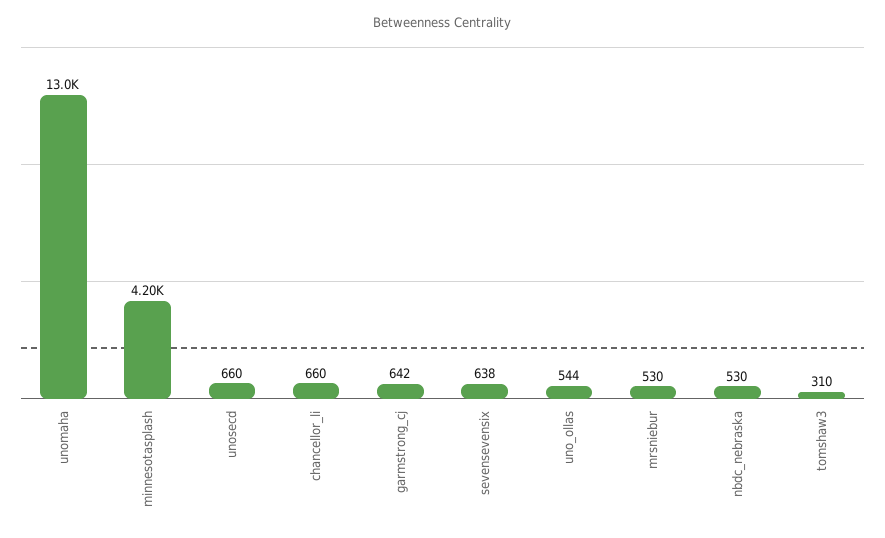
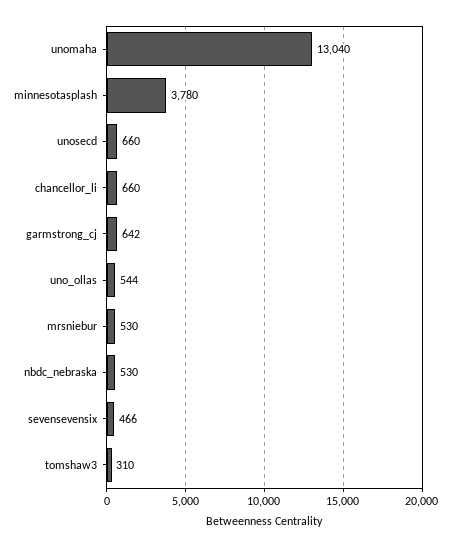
minnesotasplash: 4200 -> 3780
sevensevensix: 638 -> 466

